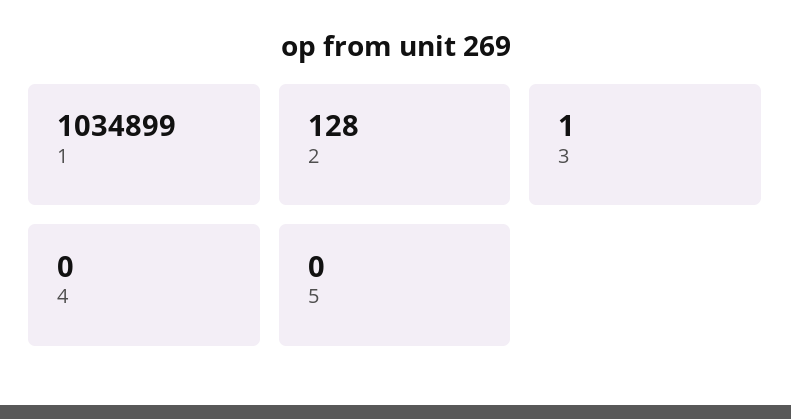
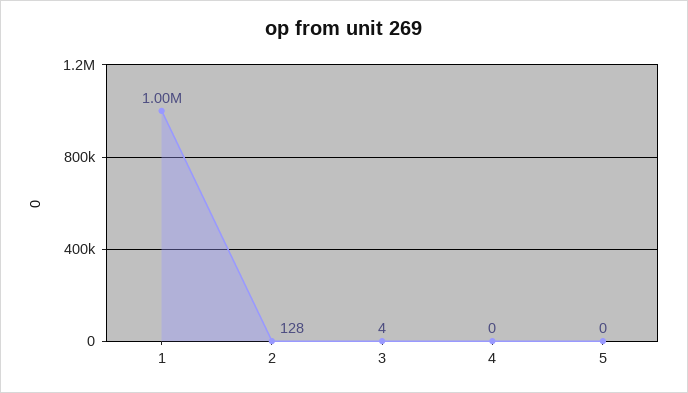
1: 1034899 -> 1000000
3: 1 -> 4

